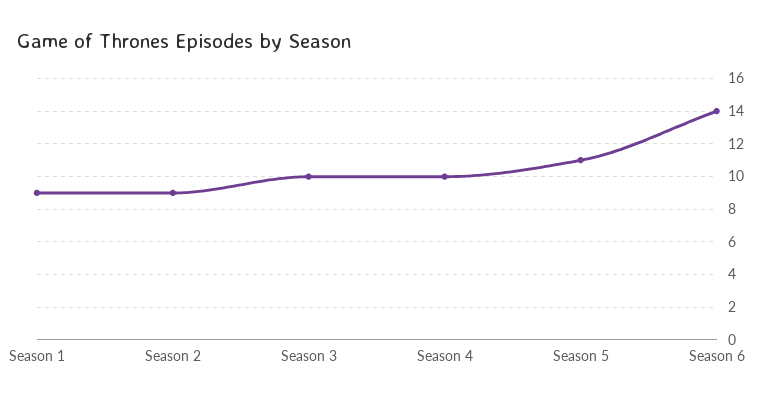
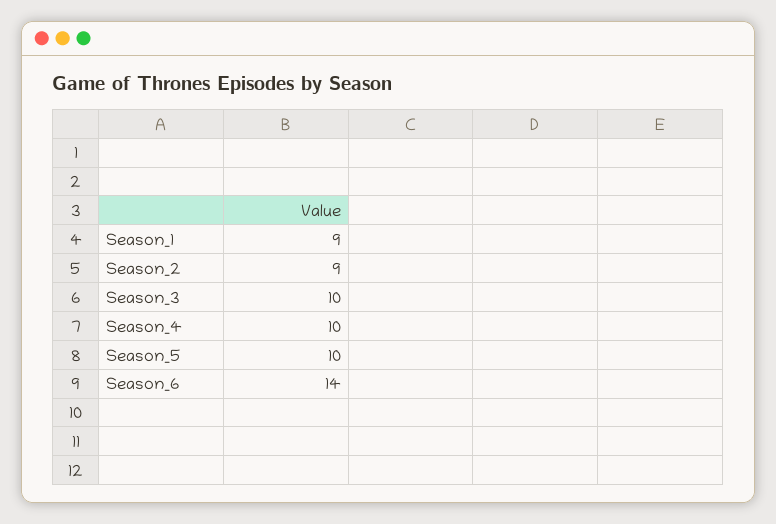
Season 5: 11 -> 10

